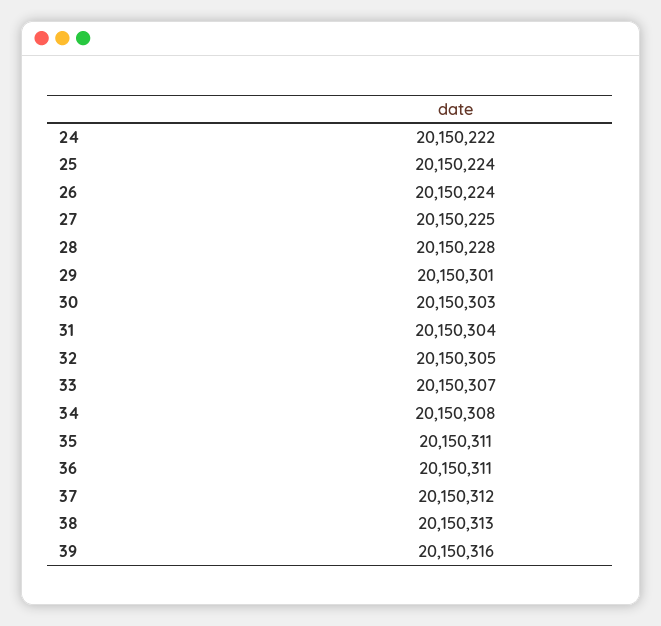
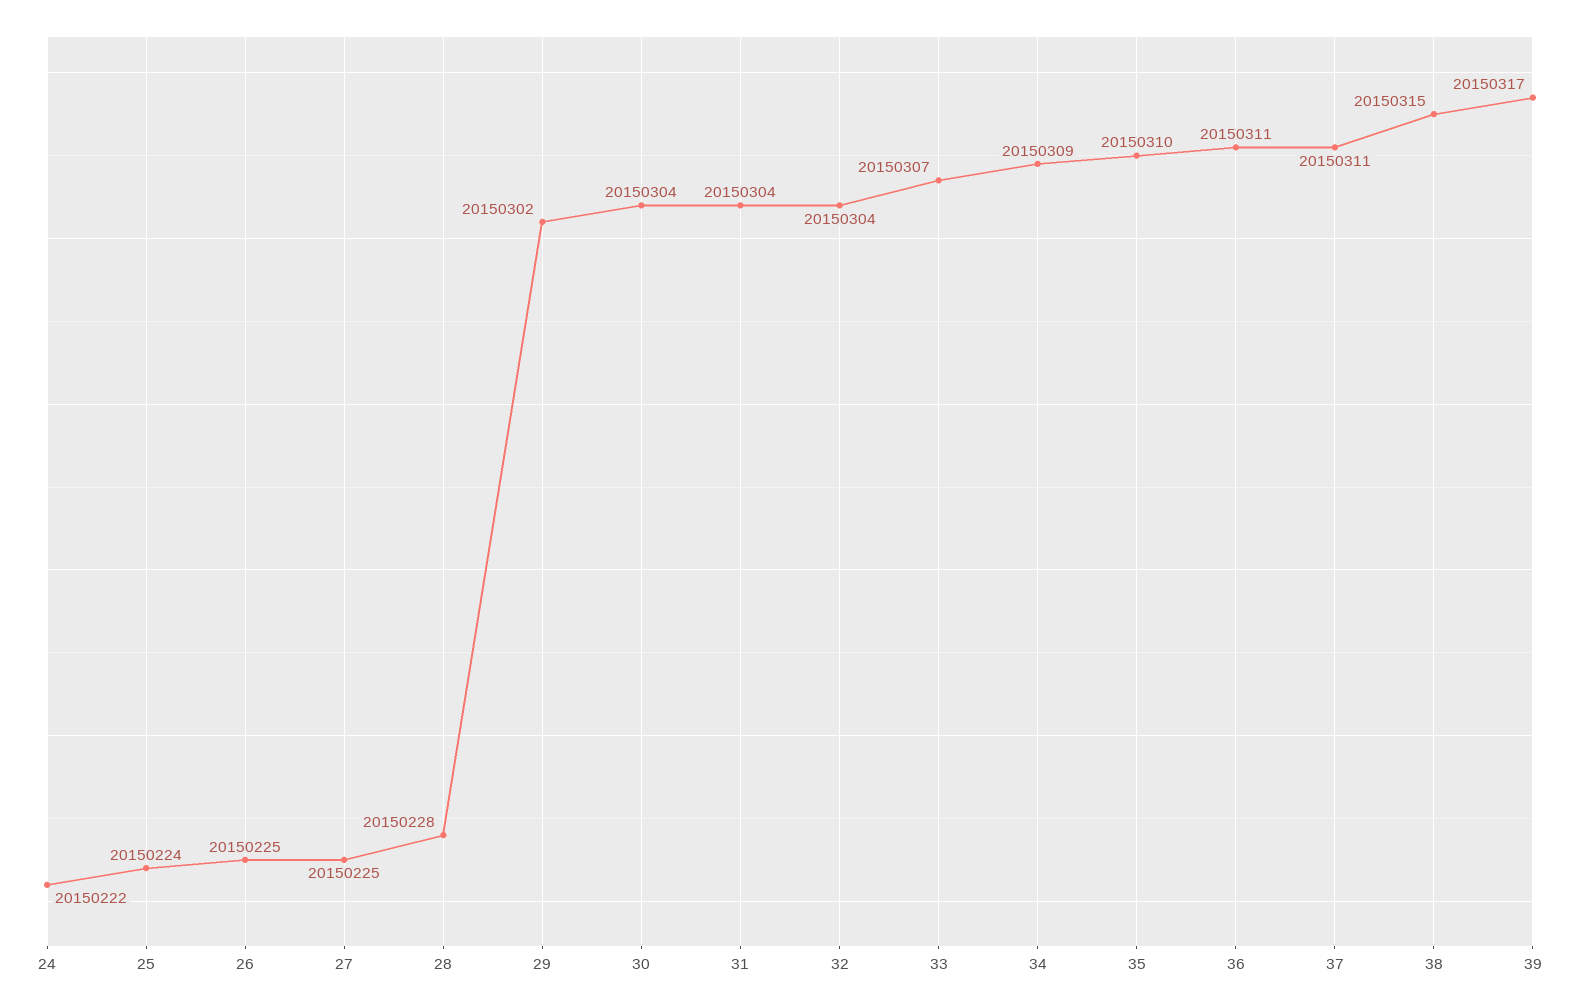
26: 20150224 -> 20150225
29: 20150301 -> 20150302
30: 20150303 -> 20150304
32: 20150305 -> 20150304
34: 20150308 -> 20150309
35: 20150311 -> 20150310
37: 20150312 -> 20150311
38: 20150313 -> 20150315
39: 20150316 -> 20150317

